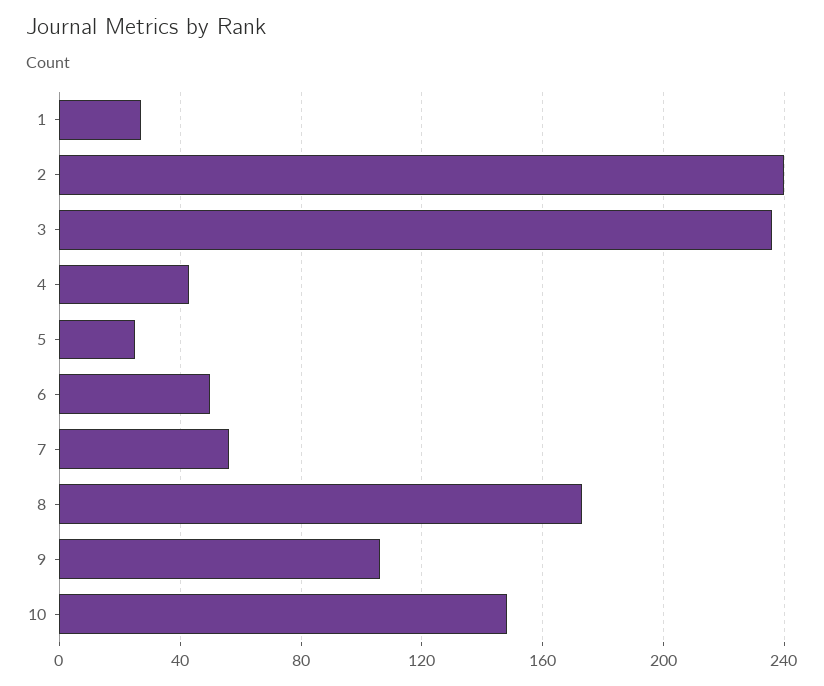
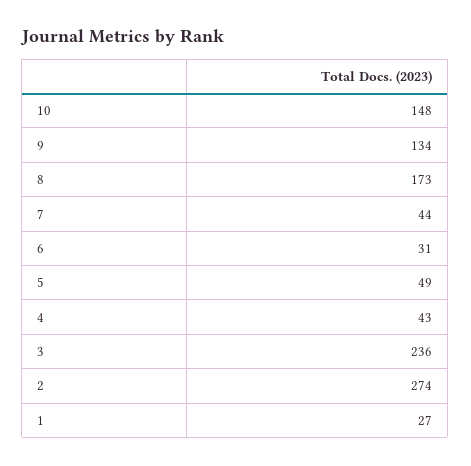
2: 240 -> 274
5: 25 -> 49
6: 50 -> 31
7: 55 -> 44
9: 105 -> 134

